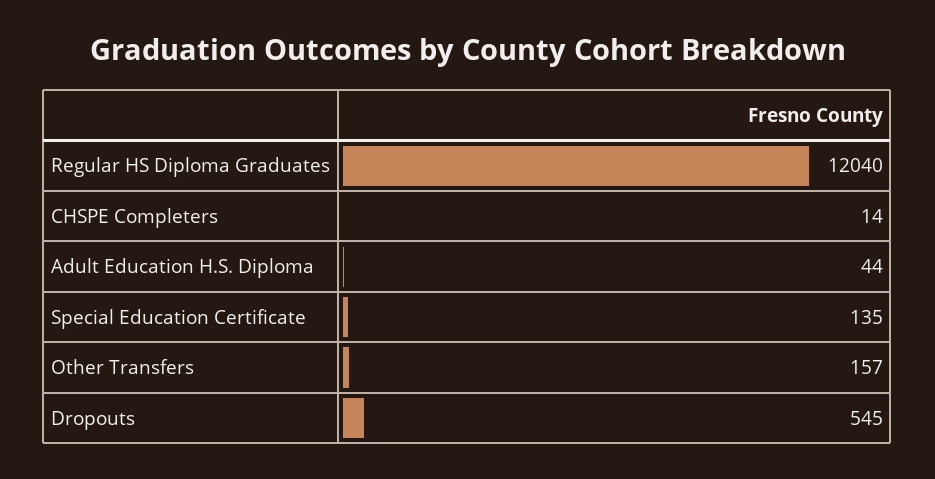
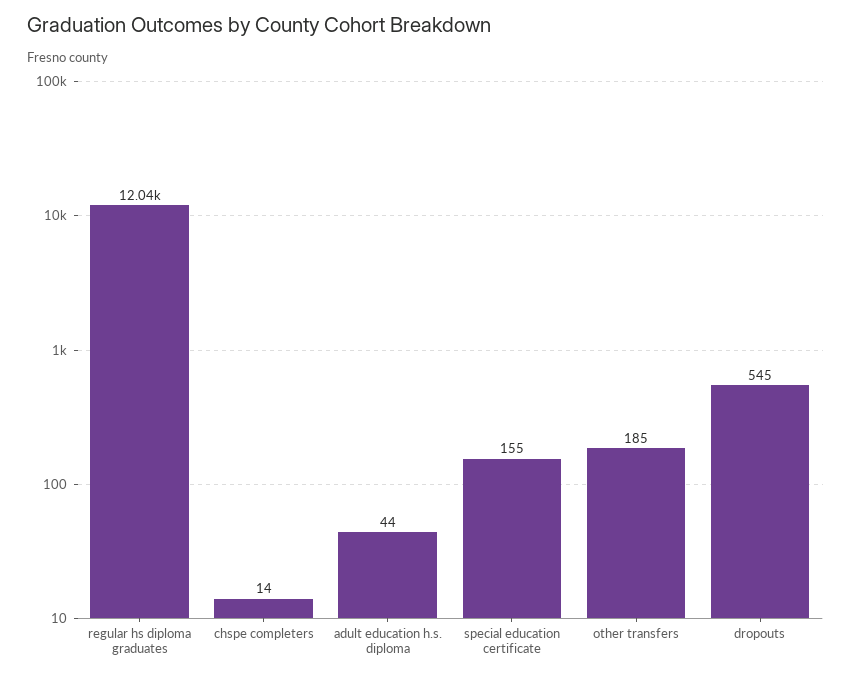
Special Education Certificate: 135 -> 155
Other Transfers: 157 -> 185

